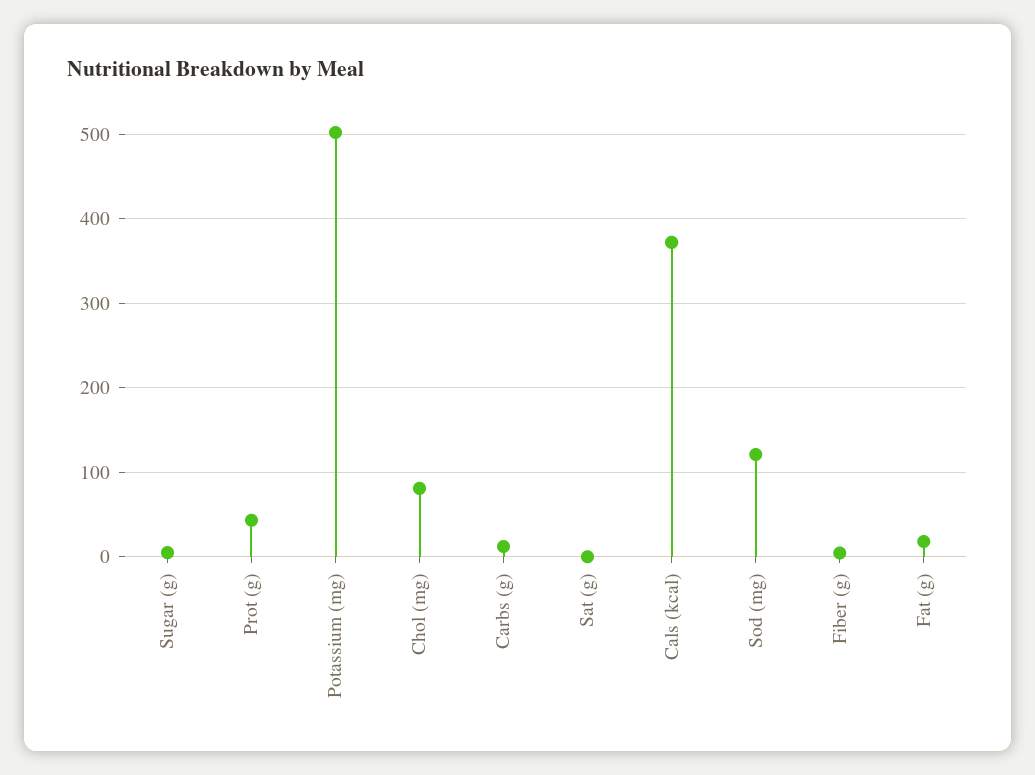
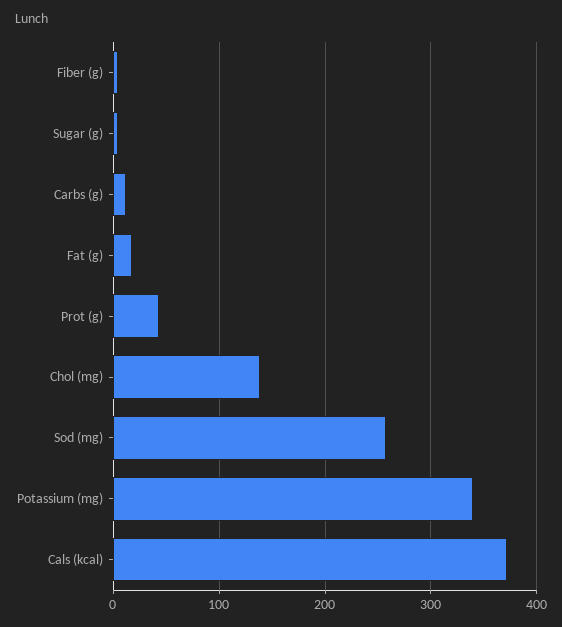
Potassium (mg): 500 -> 340
Chol (mg): 80 -> 140
Sat (g): 0 -> none
Sod (mg): 120 -> 260

